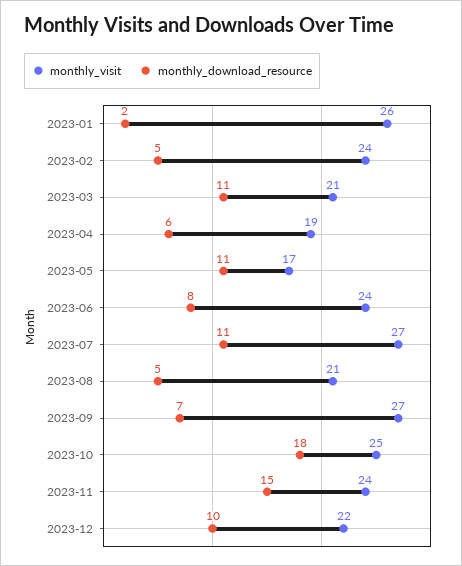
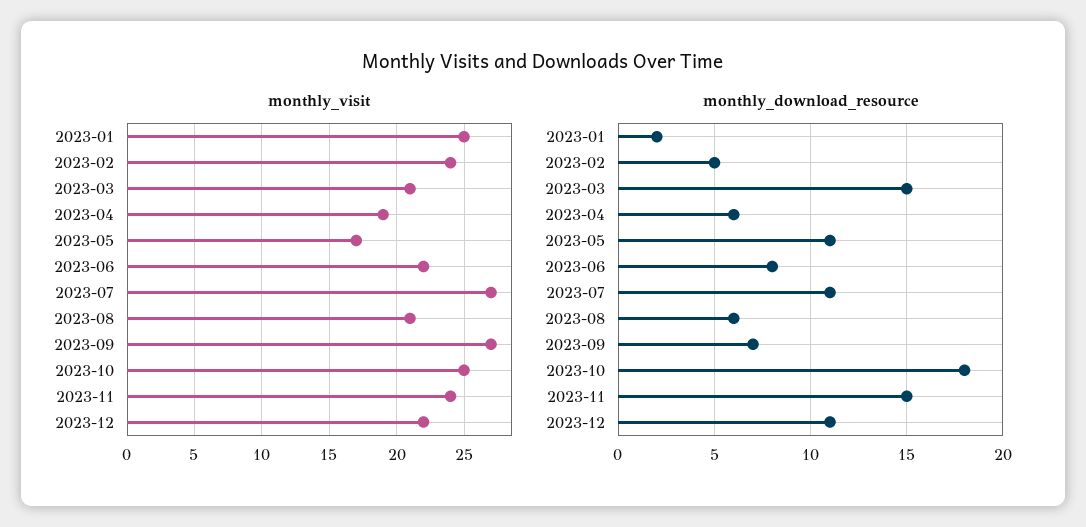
monthly_visit, 2023-01: 26 -> 25
monthly_download_resource, 2023-03: 11 -> 15
monthly_visit, 2023-06: 24 -> 22
monthly_download_resource, 2023-08: 5 -> 6
monthly_download_resource, 2023-12: 10 -> 11

